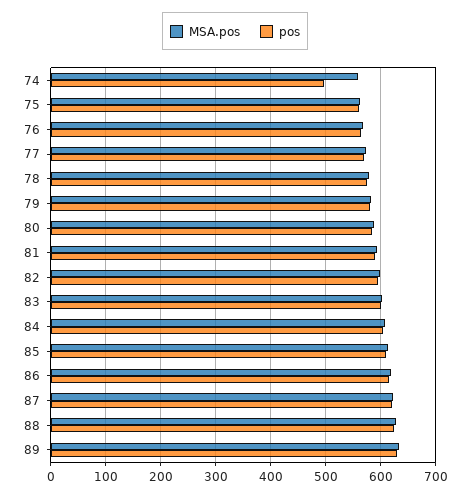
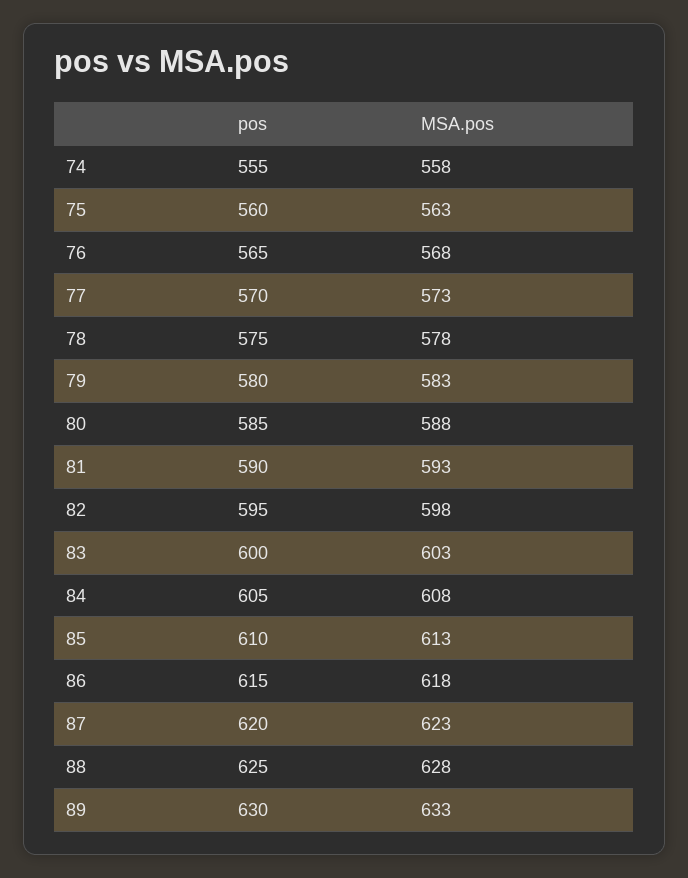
pos, 74: 500 -> 555

